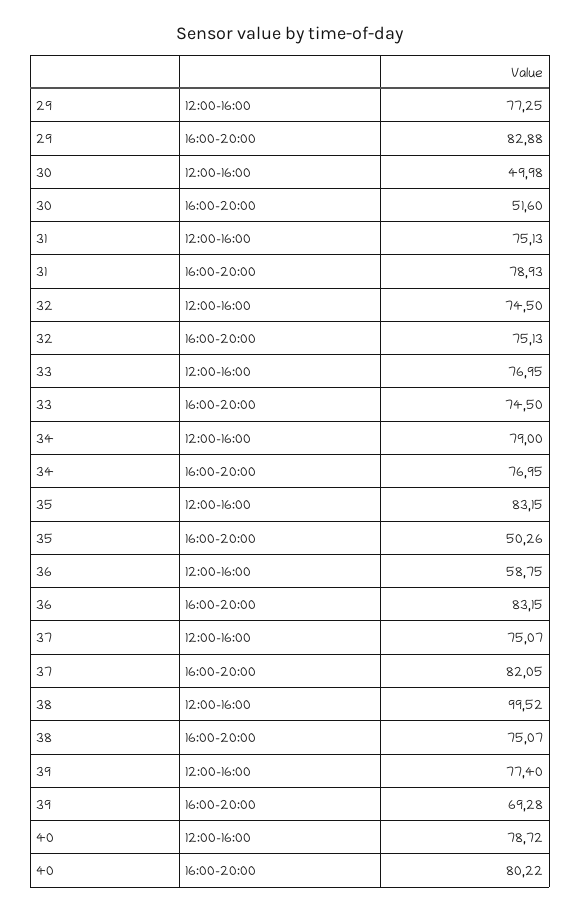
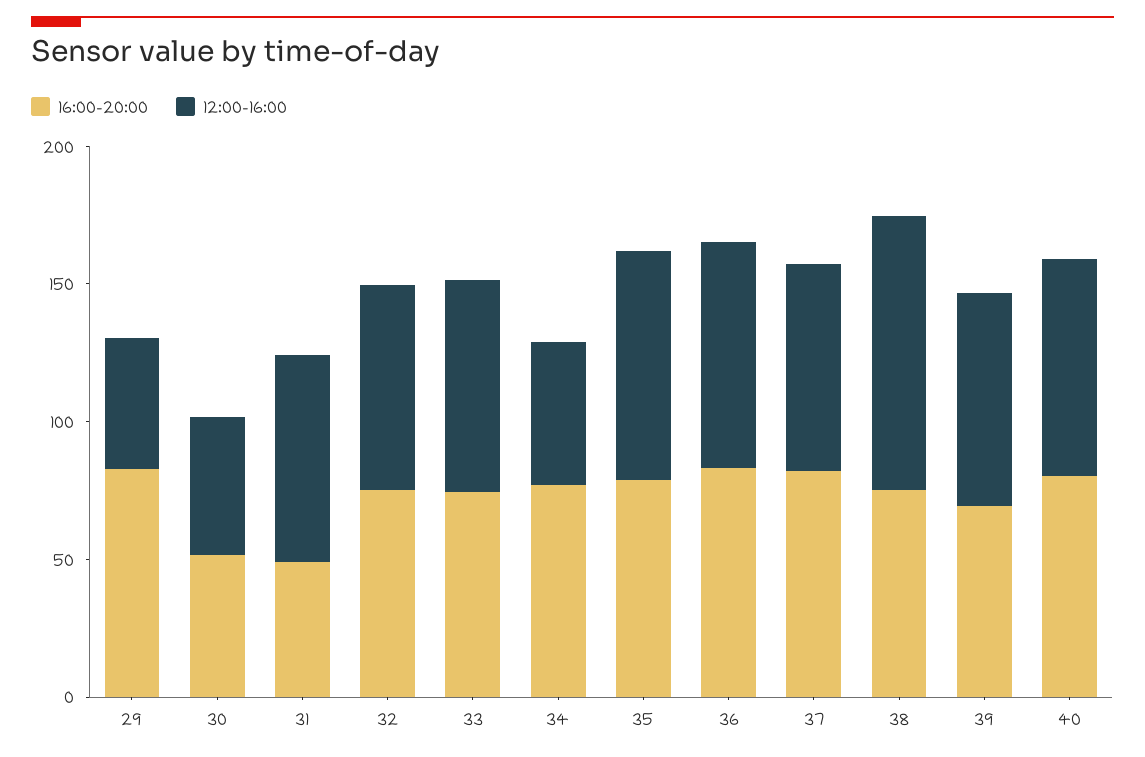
12:00-16:00, 29: 77.25 -> 50
16:00-20:00, 31: 78.93 -> 50
12:00-16:00, 34: 79 -> 50
16:00-20:00, 35: 50.26 -> 80
12:00-16:00, 36: 58.75 -> 80

